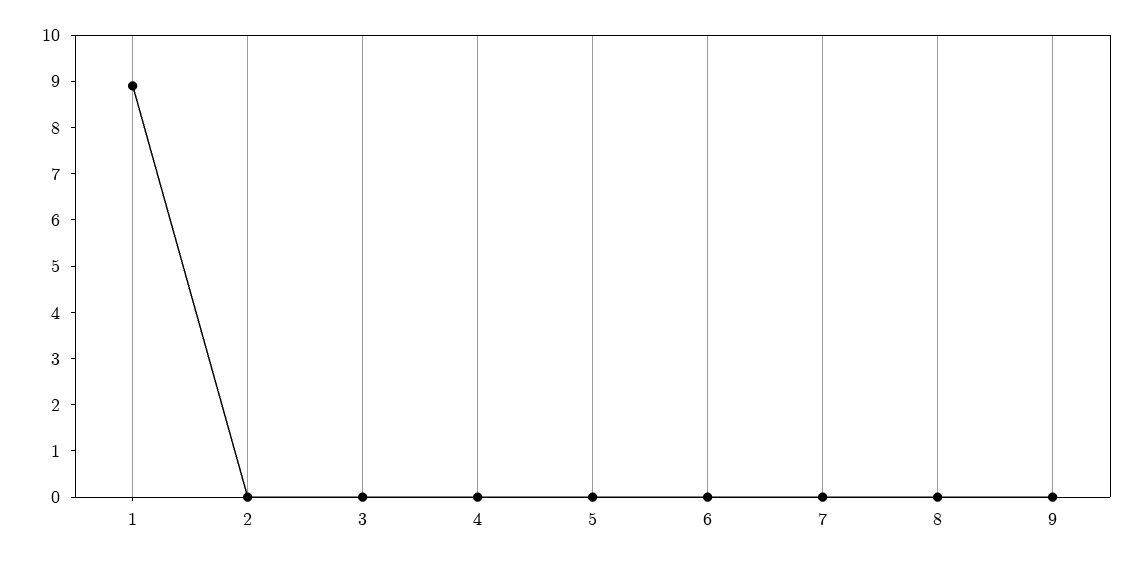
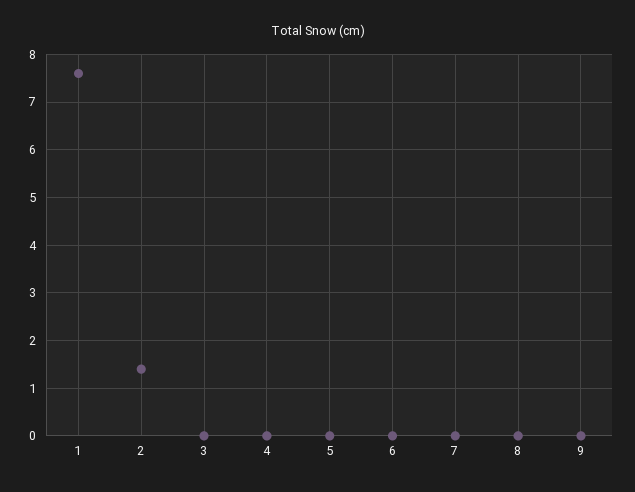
1: 9 -> 7.5
2: 0 -> 1.5

